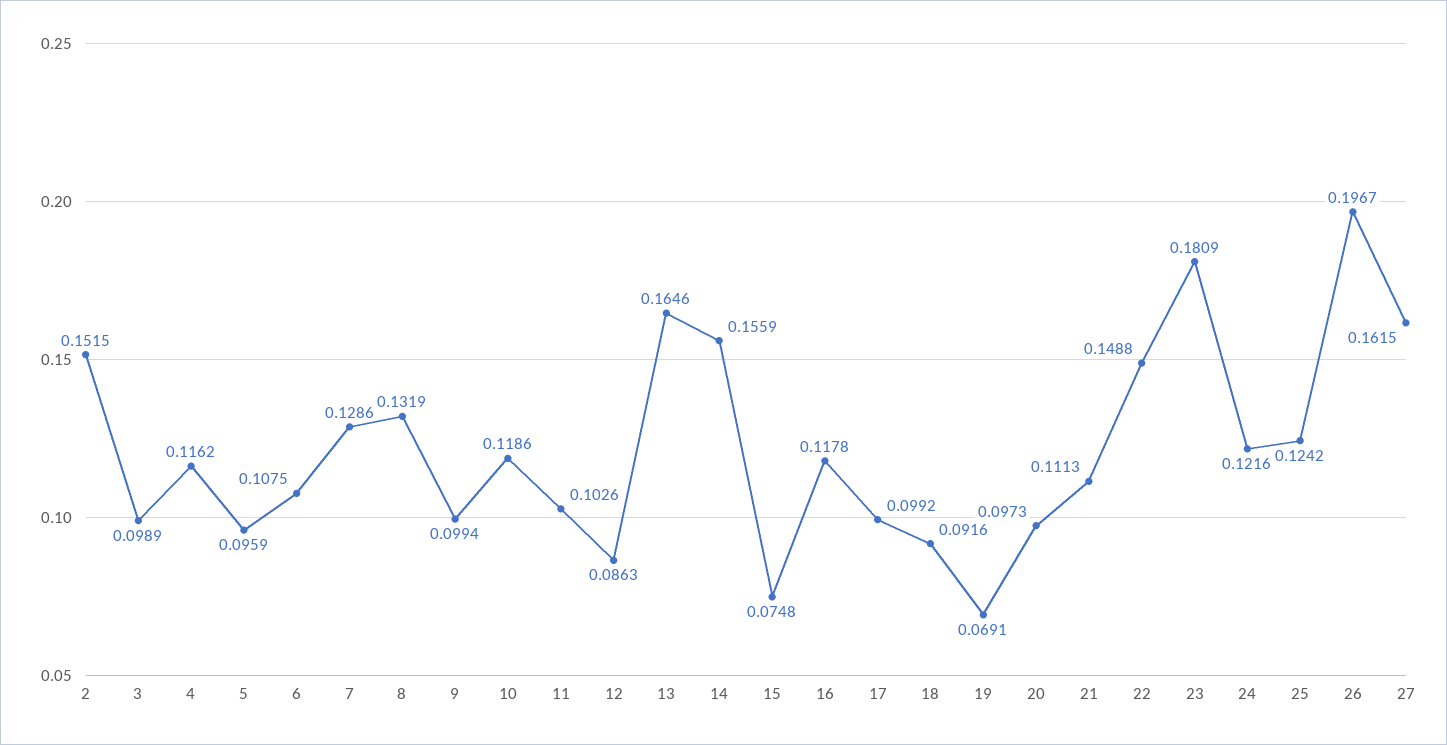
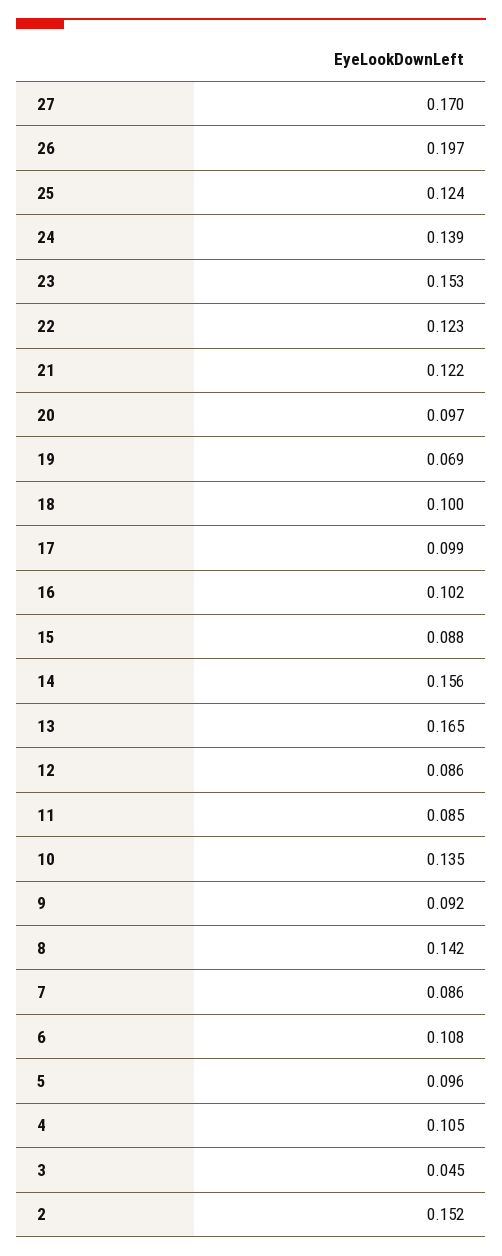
3: 0.0989 -> 0.045
4: 0.1162 -> 0.105
7: 0.1286 -> 0.086
8: 0.1319 -> 0.142
9: 0.0994 -> 0.092
10: 0.1186 -> 0.135
11: 0.1026 -> 0.085
15: 0.0748 -> 0.088
16: 0.1178 -> 0.102
18: 0.0916 -> 0.1
21: 0.1113 -> 0.122
22: 0.1488 -> 0.123
23: 0.1809 -> 0.153
24: 0.1216 -> 0.139
27: 0.1615 -> 0.17

